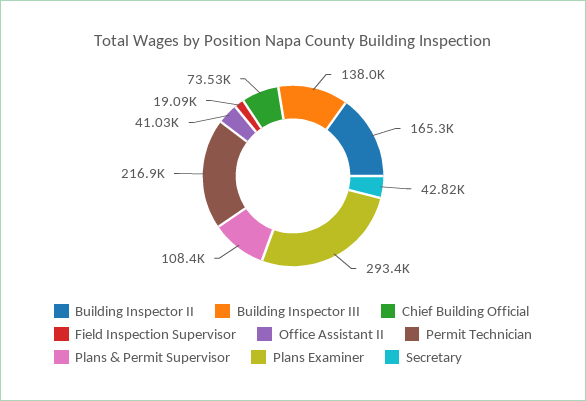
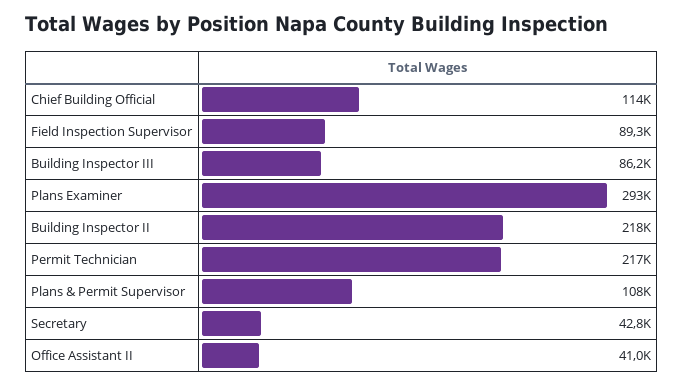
Building Inspector II: 165300 -> 218000
Building Inspector III: 138000 -> 86200
Chief Building Official: 73530 -> 114000
Field Inspection Supervisor: 19090 -> 89300

